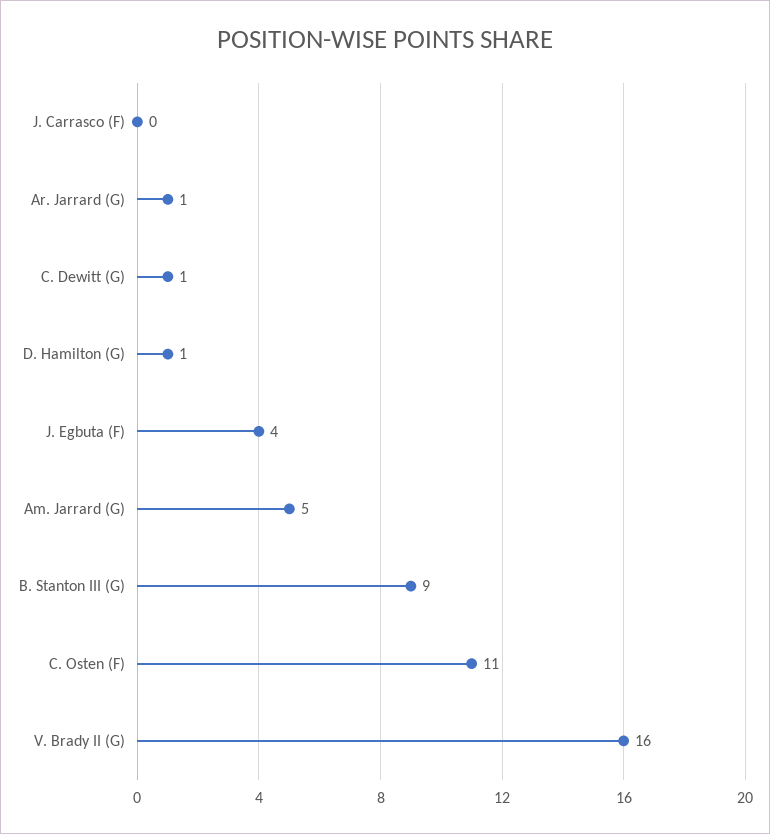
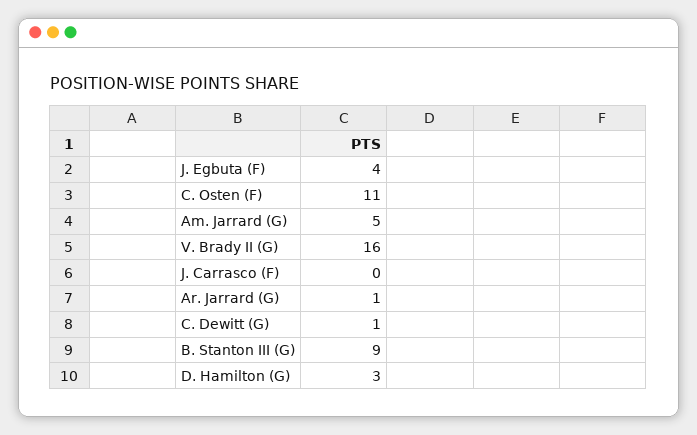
D. Hamilton (G): 1 -> 3

